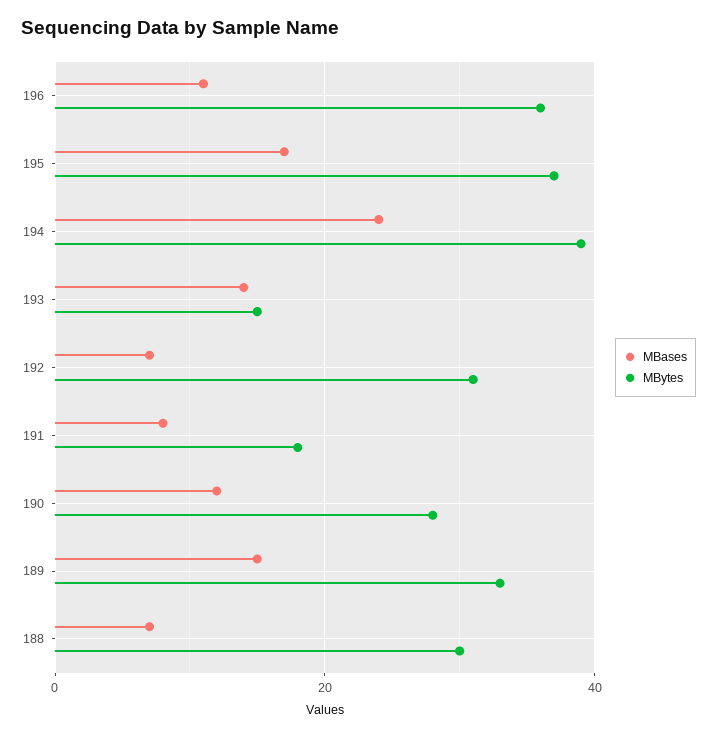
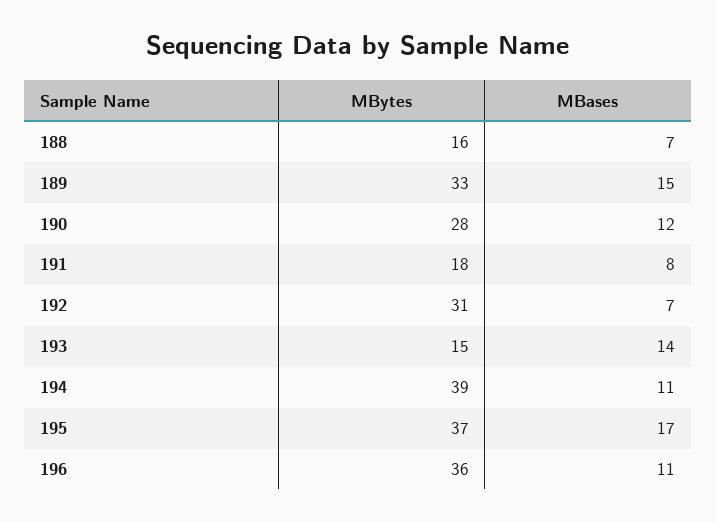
MBases, 194: 25 -> 11
MBytes, 188: 30 -> 16

